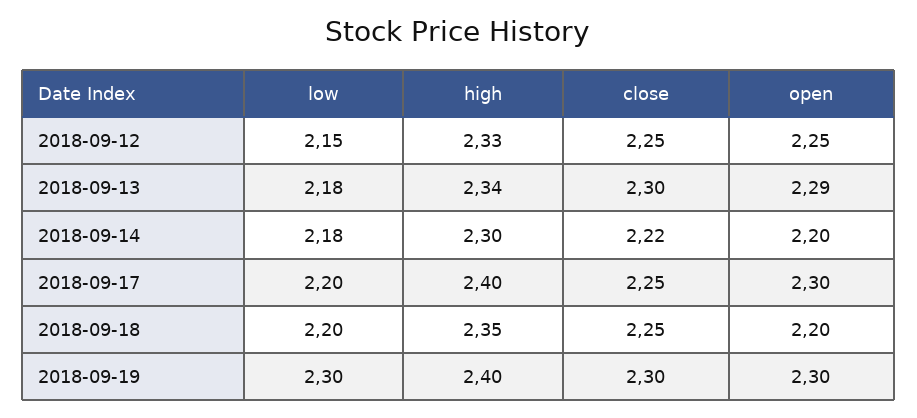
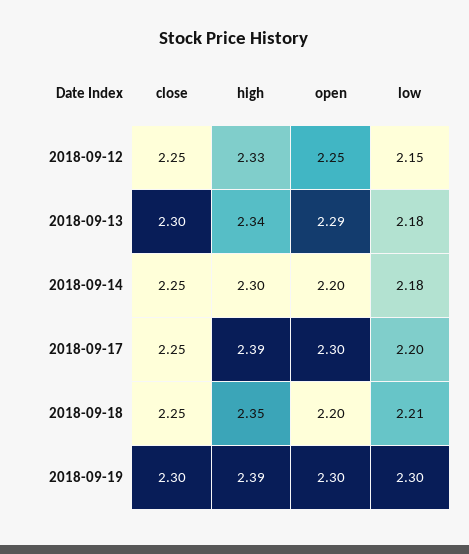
close, 2018-09-14: 2.22 -> 2.25
high, 2018-09-17: 2.4 -> 2.39
low, 2018-09-18: 2.2 -> 2.21
high, 2018-09-19: 2.4 -> 2.39

